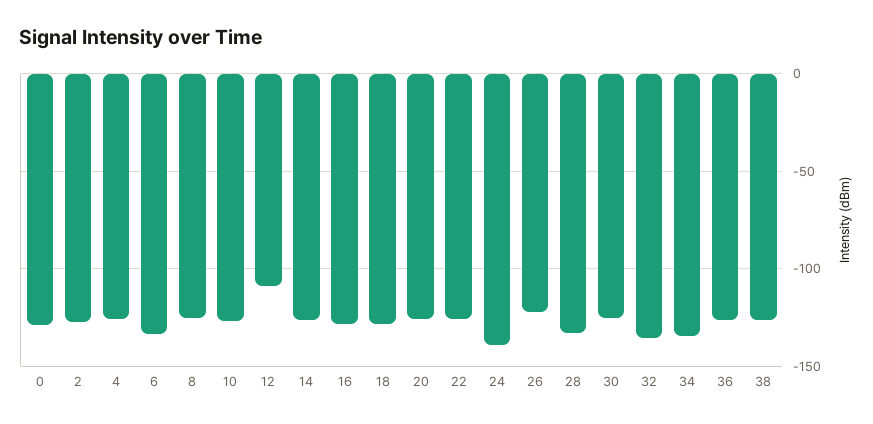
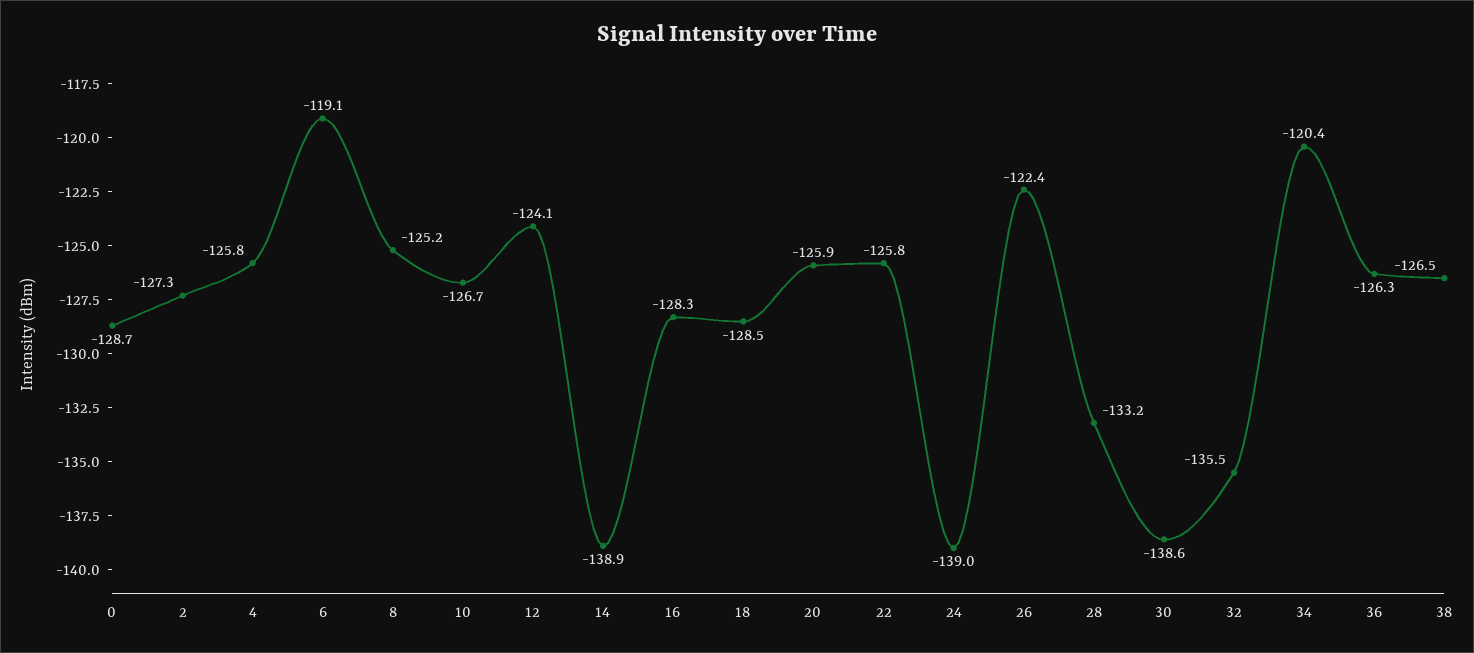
6: -135 -> -119.1
12: -110 -> -124.1
14: -125 -> -138.9
30: -125 -> -138.6
34: -135 -> -120.4

